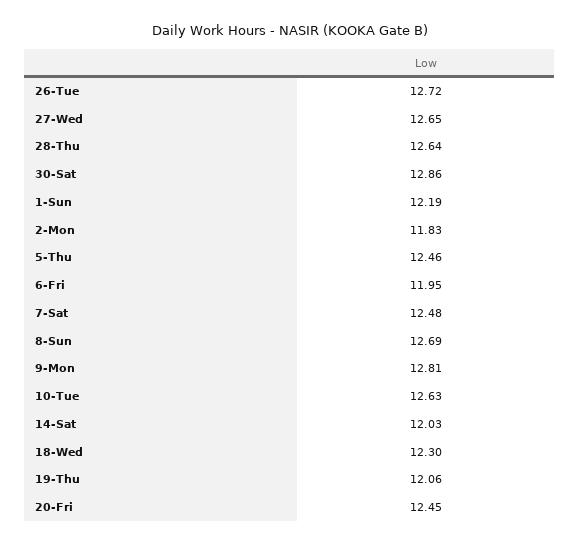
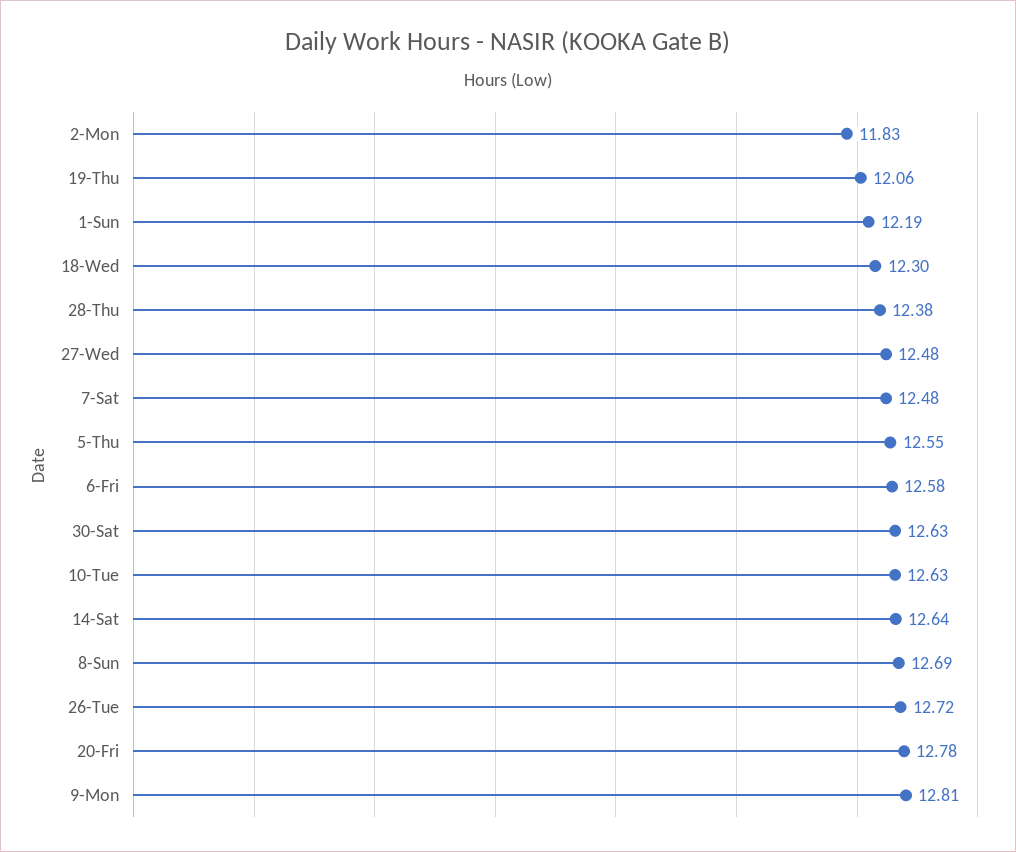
27-Wed: 12.65 -> 12.48
28-Thu: 12.64 -> 12.38
30-Sat: 12.86 -> 12.63
5-Thu: 12.46 -> 12.55
6-Fri: 11.95 -> 12.58
14-Sat: 12.03 -> 12.64
20-Fri: 12.45 -> 12.78

